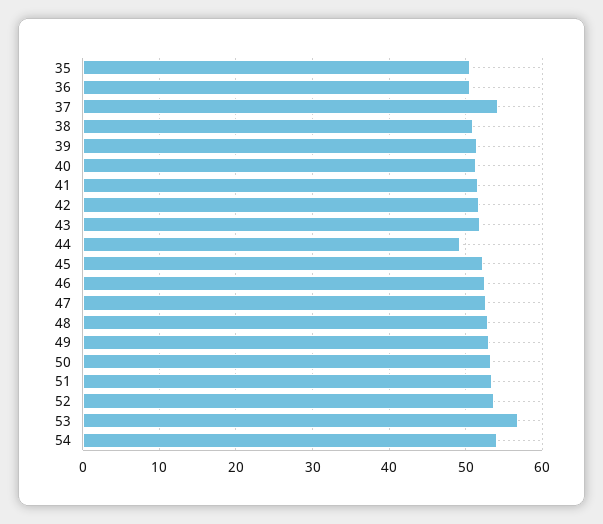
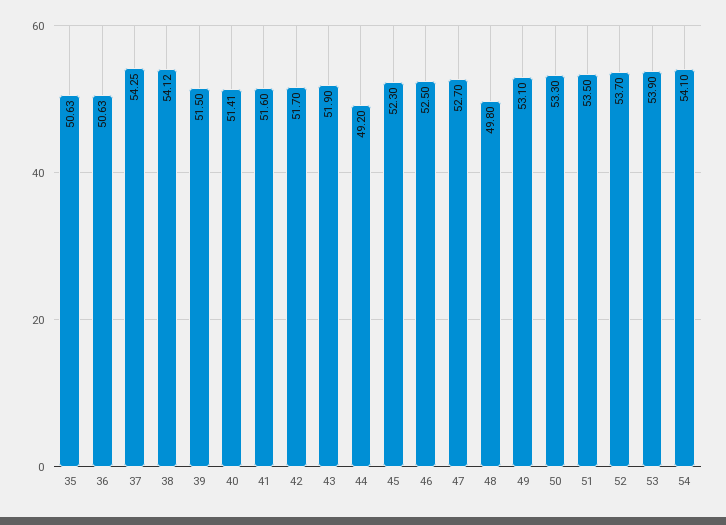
38: 51 -> 54.12
48: 53 -> 49.8
53: 57 -> 53.9

